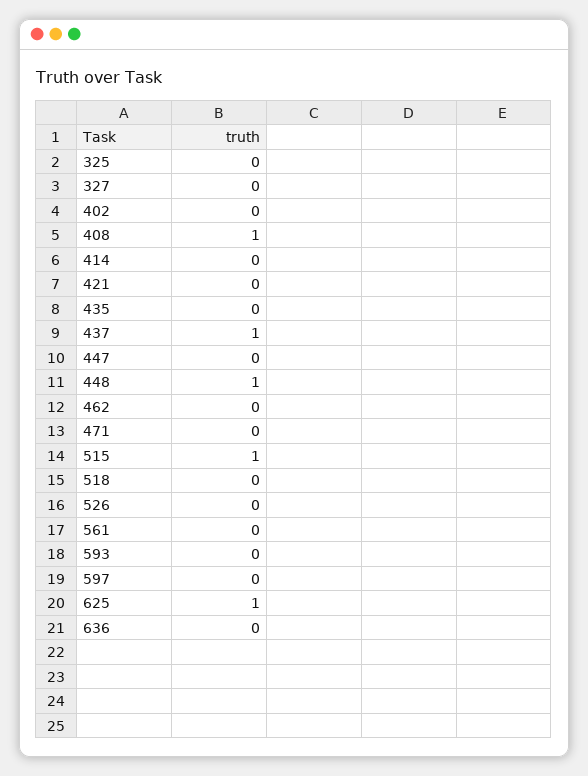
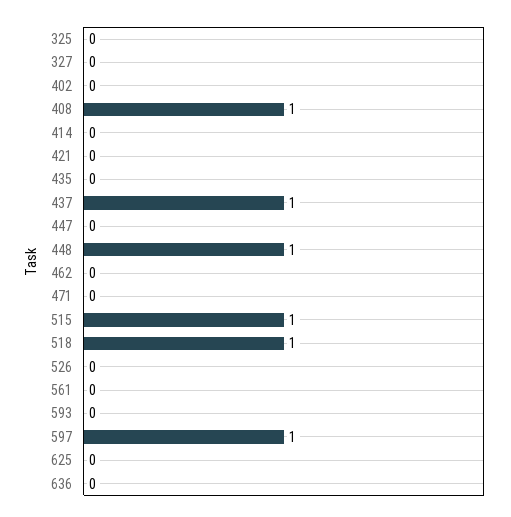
518: 0 -> 1
597: 0 -> 1
625: 1 -> 0

